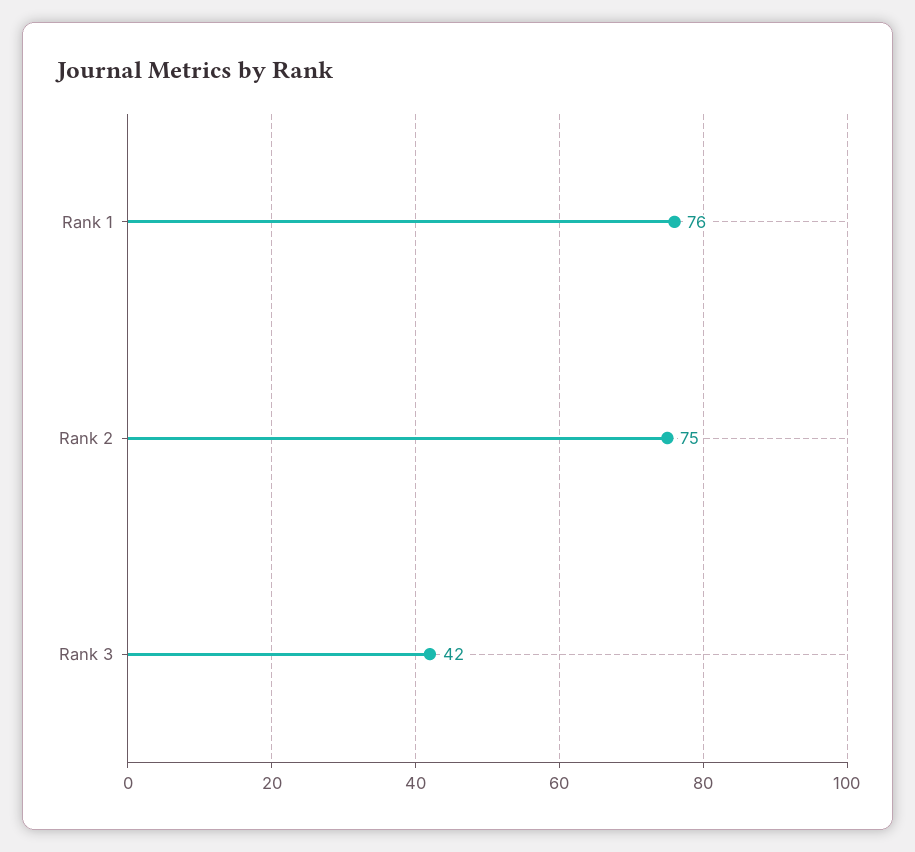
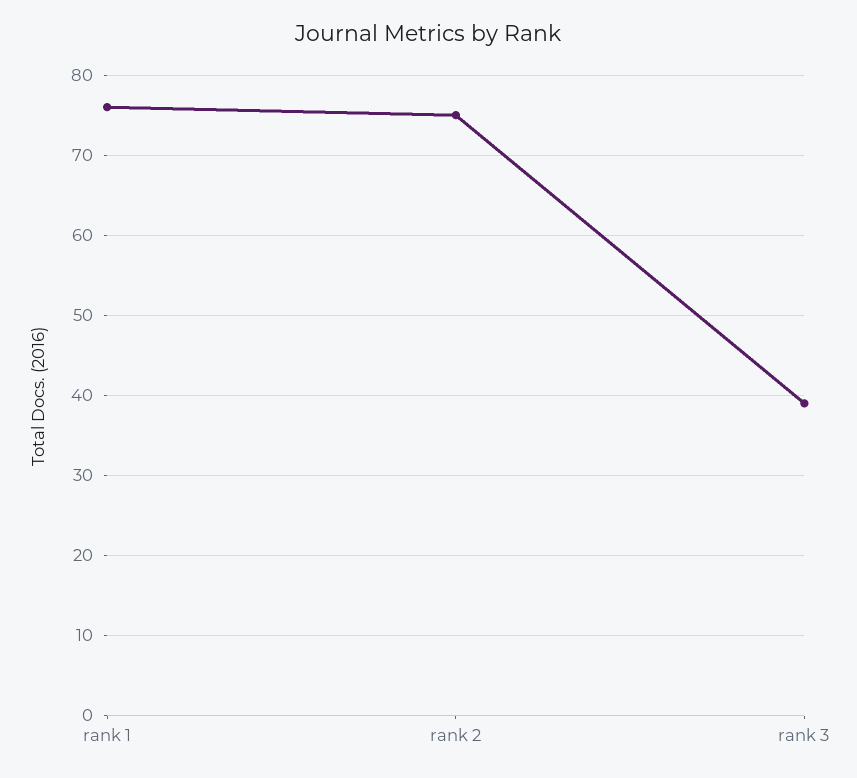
Rank 3: 42 -> 39

